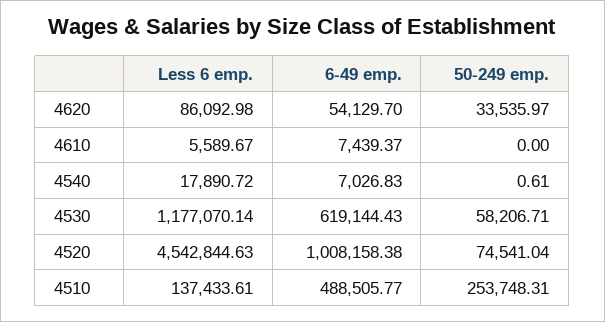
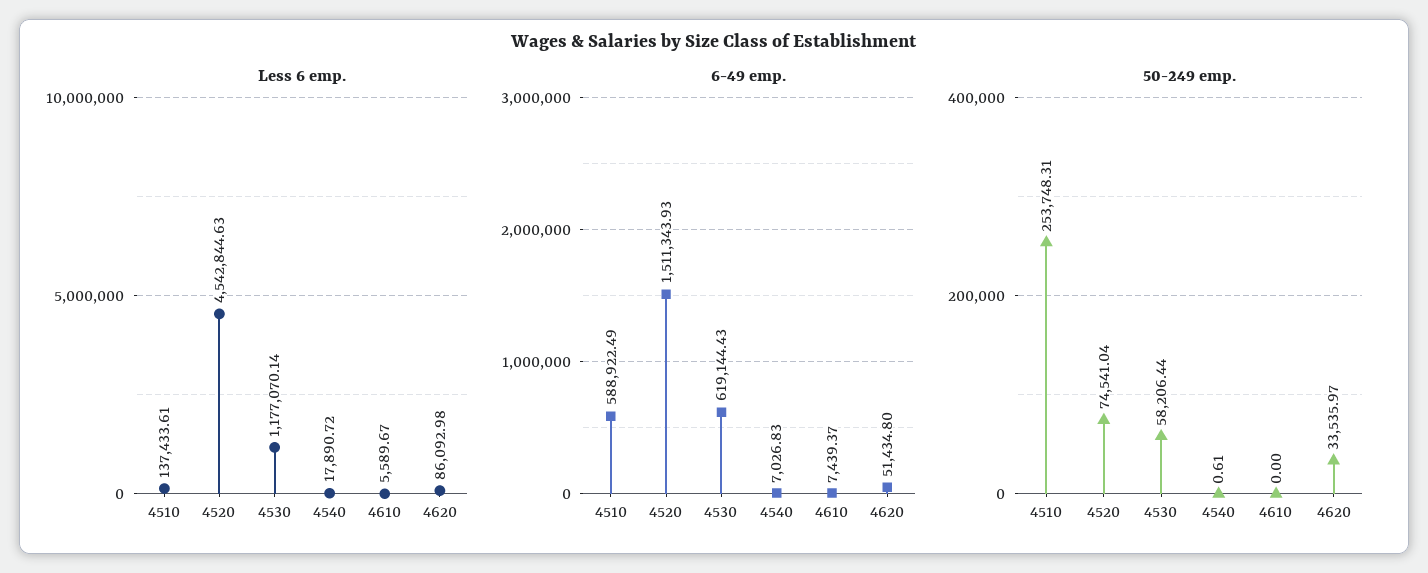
6-49 emp., 4620: 54129.7 -> 51434.8
50-249 emp., 4530: 58206.71 -> 58206.44
6-49 emp., 4520: 1008158.38 -> 1511343.93
6-49 emp., 4510: 488505.77 -> 588922.49

